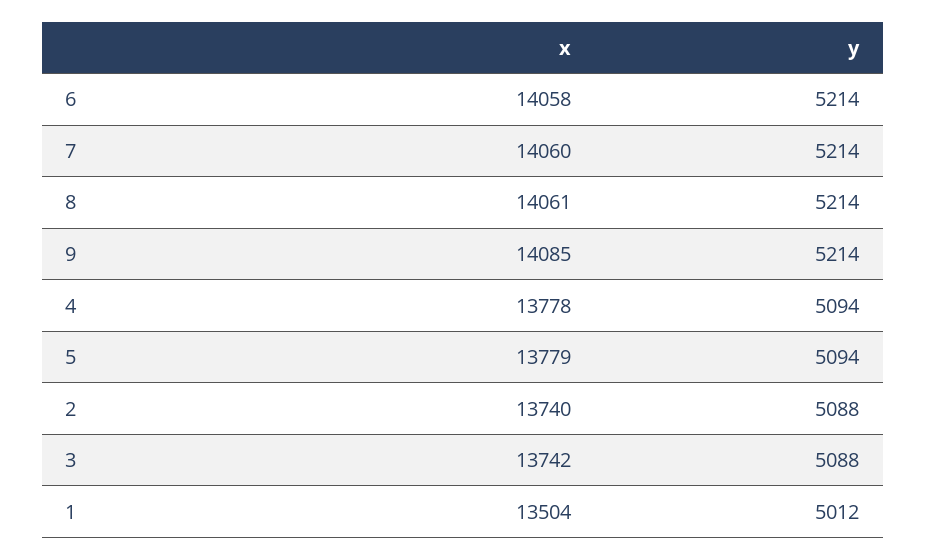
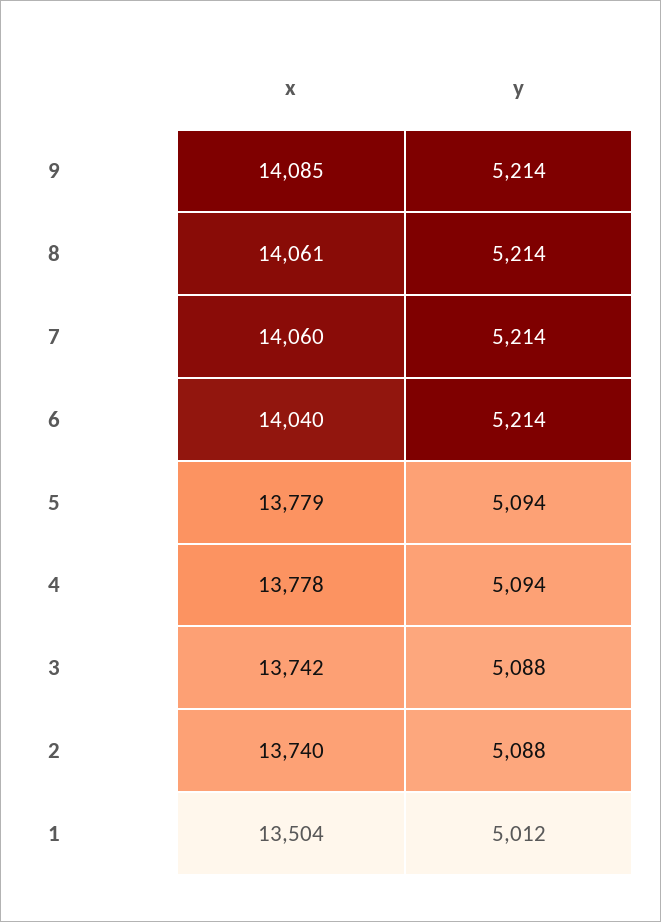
x, 6: 14058 -> 14040

